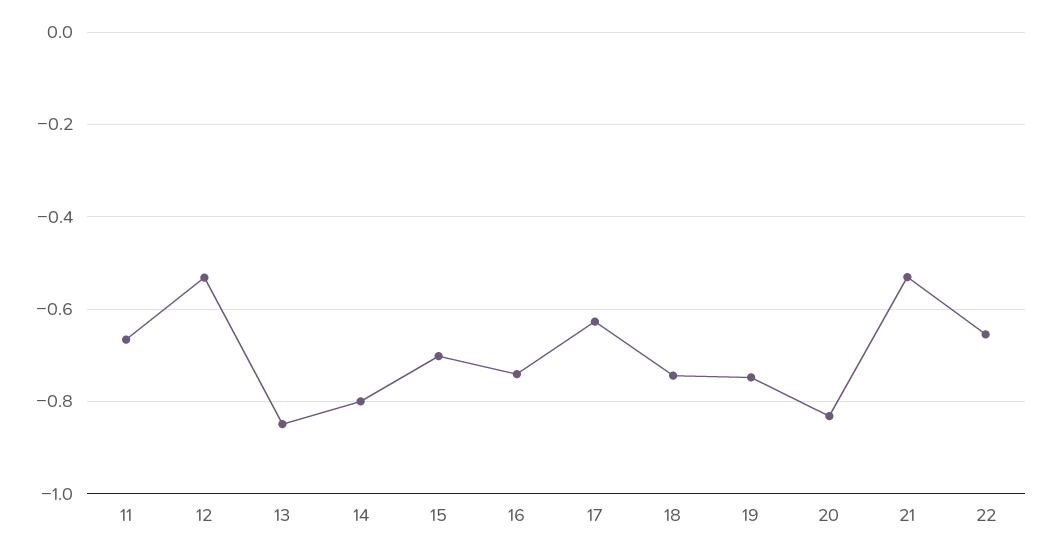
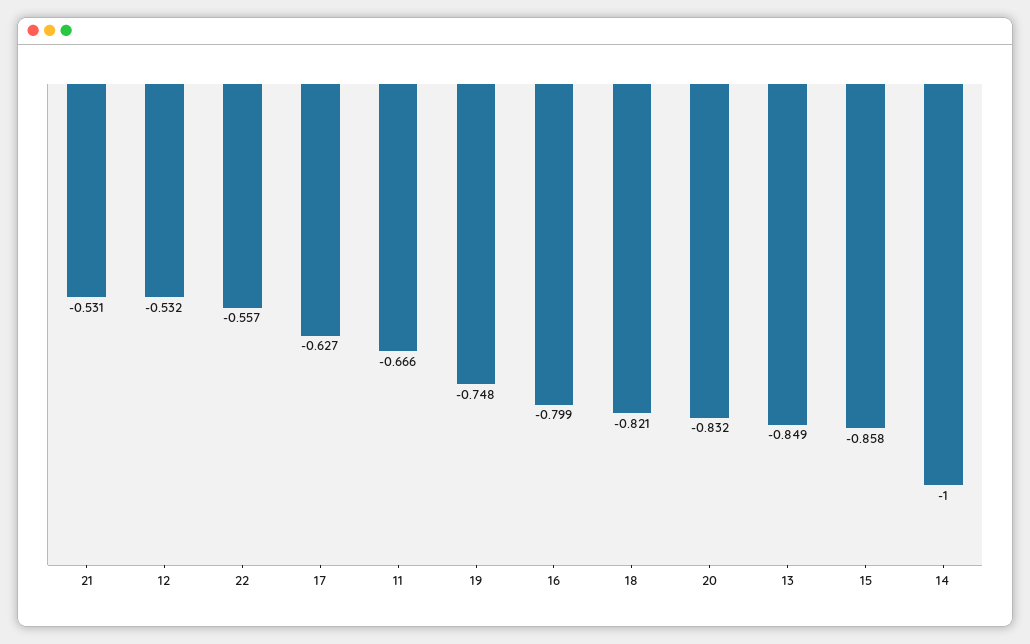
14: -0.8 -> -1
15: -0.7 -> -0.858
16: -0.74 -> -0.799
18: -0.74 -> -0.821
22: -0.66 -> -0.557

